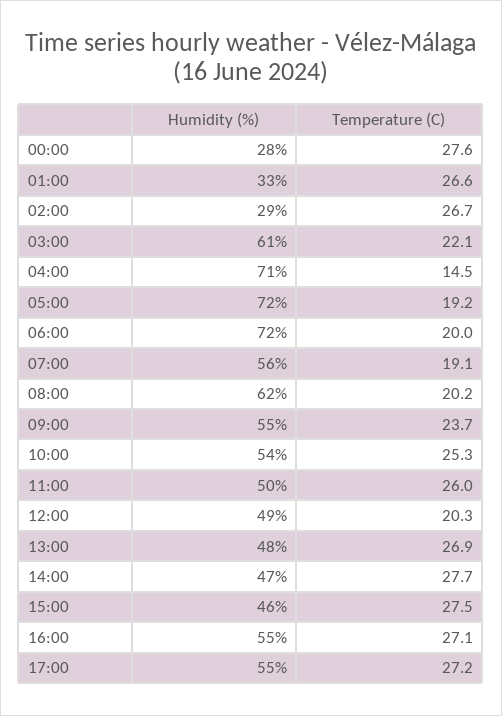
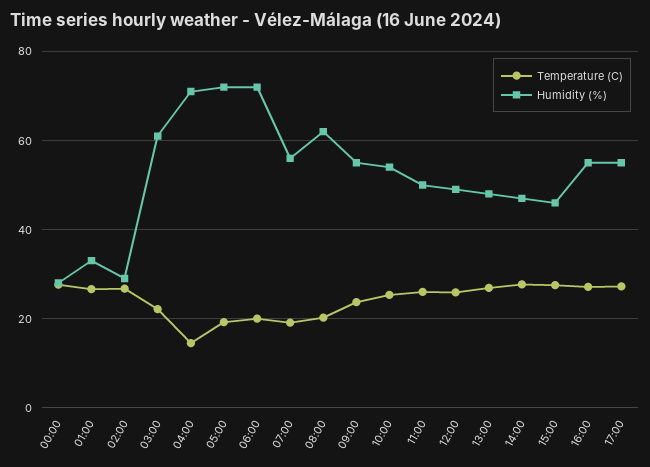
Temperature (C), 12:00: 20.3 -> 26

